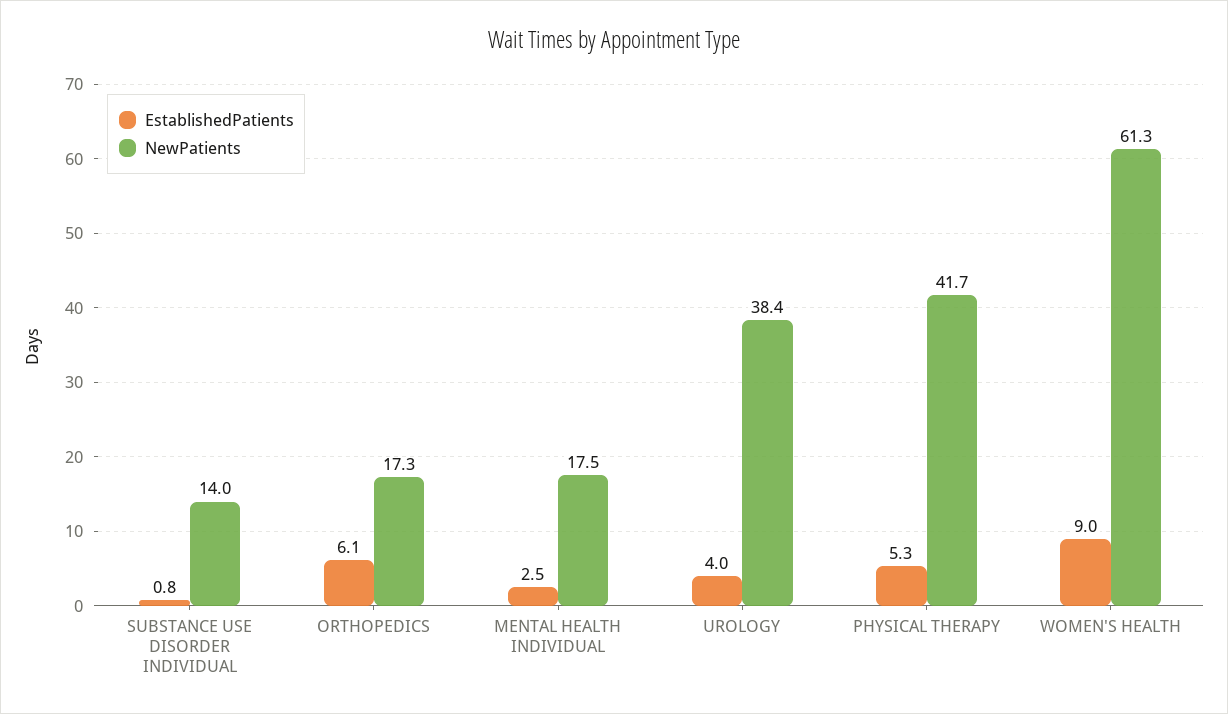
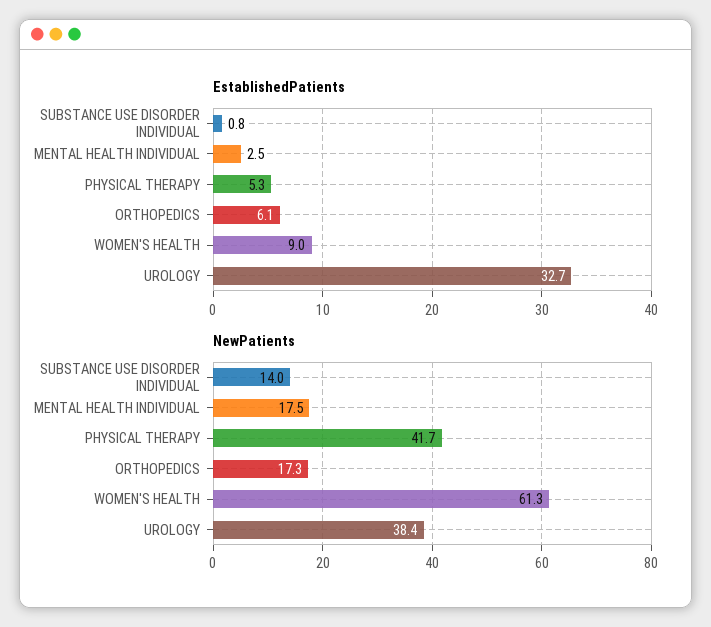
EstablishedPatients, UROLOGY: 4 -> 32.7

